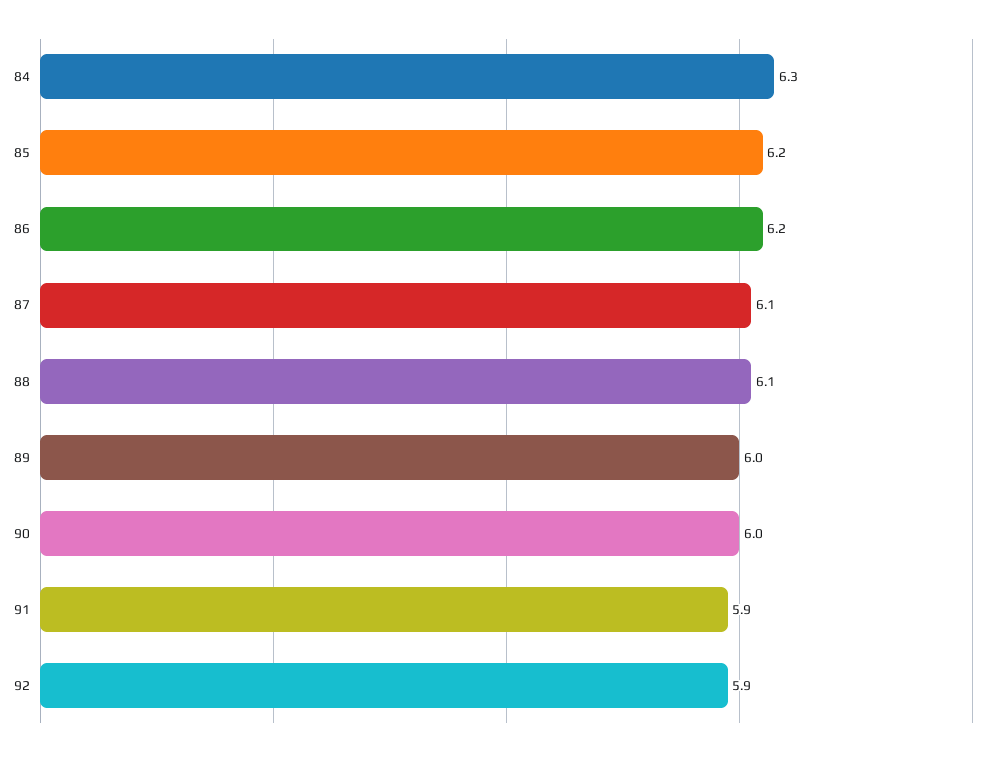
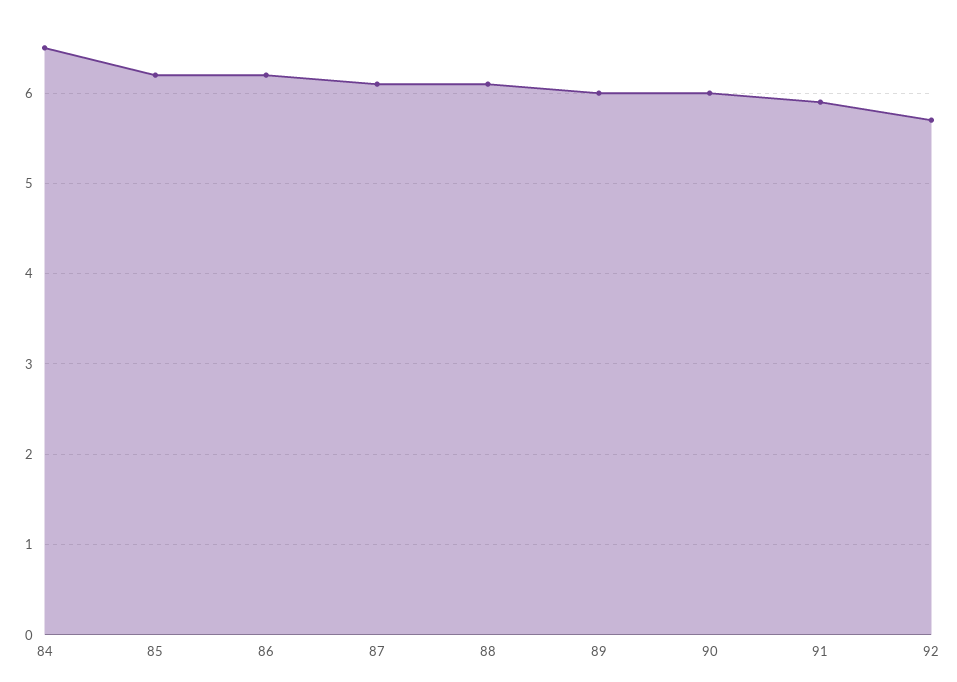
84: 6.3 -> 6.5
92: 5.9 -> 5.7

